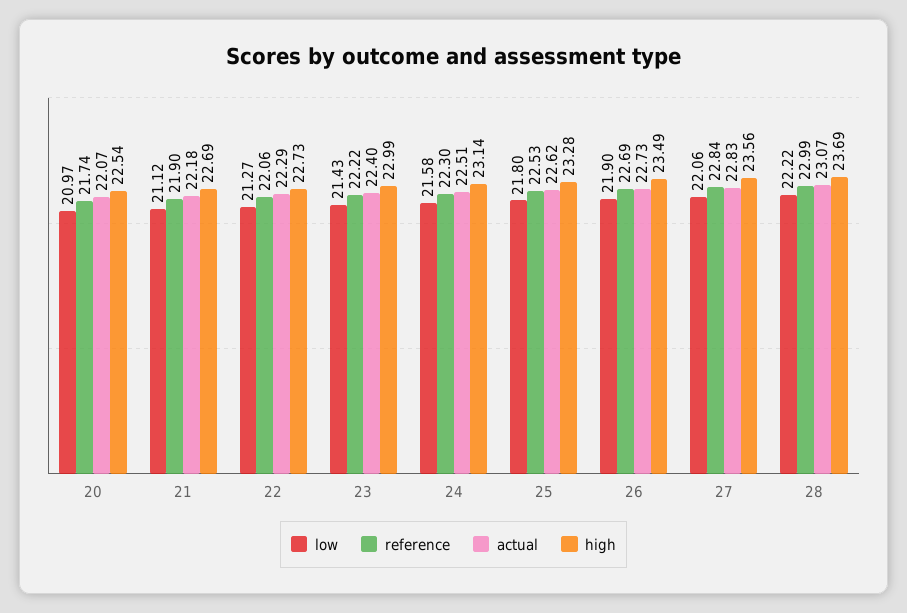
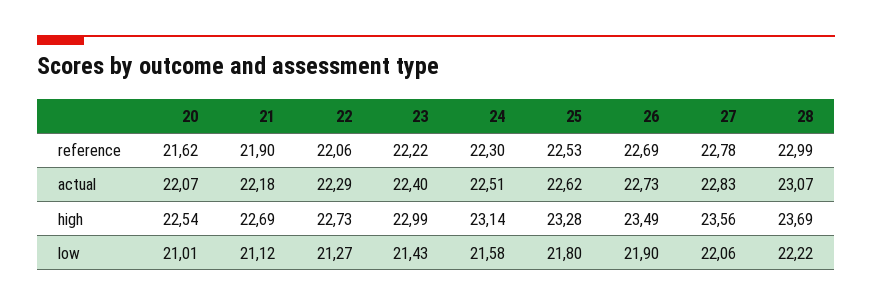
low, 20: 20.97 -> 21.01
reference, 20: 21.74 -> 21.62
reference, 27: 22.84 -> 22.78

